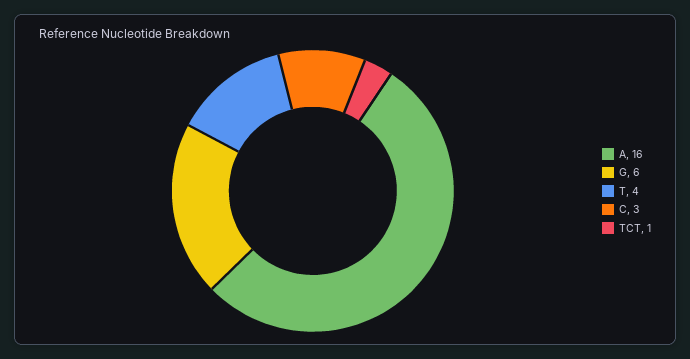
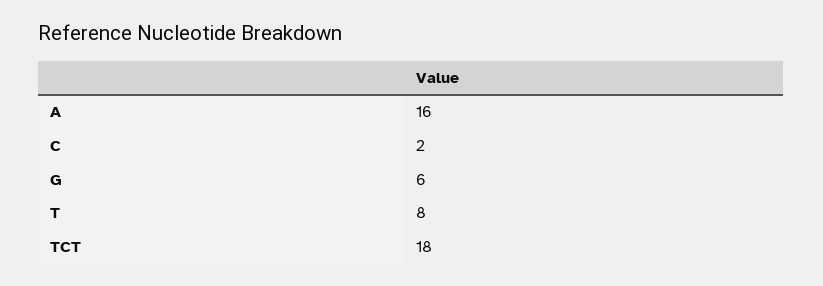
T: 4 -> 8
C: 3 -> 2
TCT: 1 -> 18

